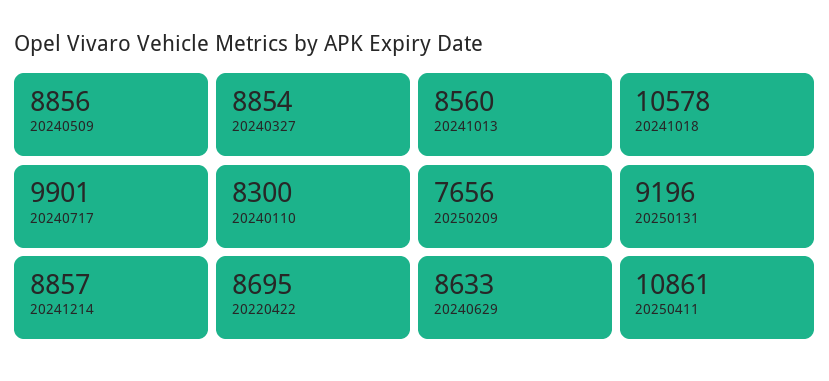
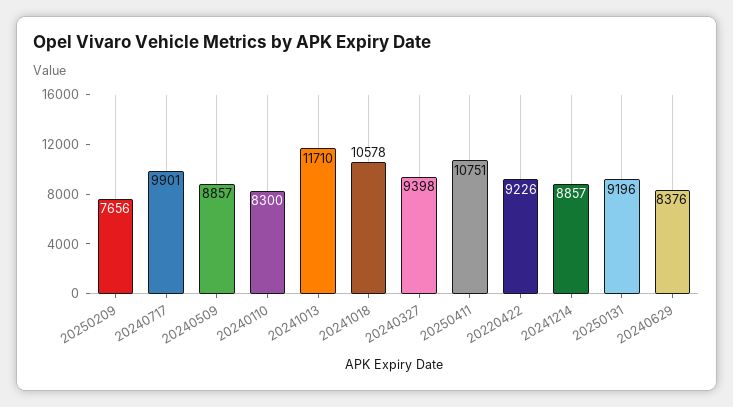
20240509: 8856 -> 8857
20240327: 8854 -> 9398
20241013: 8560 -> 11710
20220422: 8695 -> 9226
20240629: 8633 -> 8376
20250411: 10861 -> 10751

